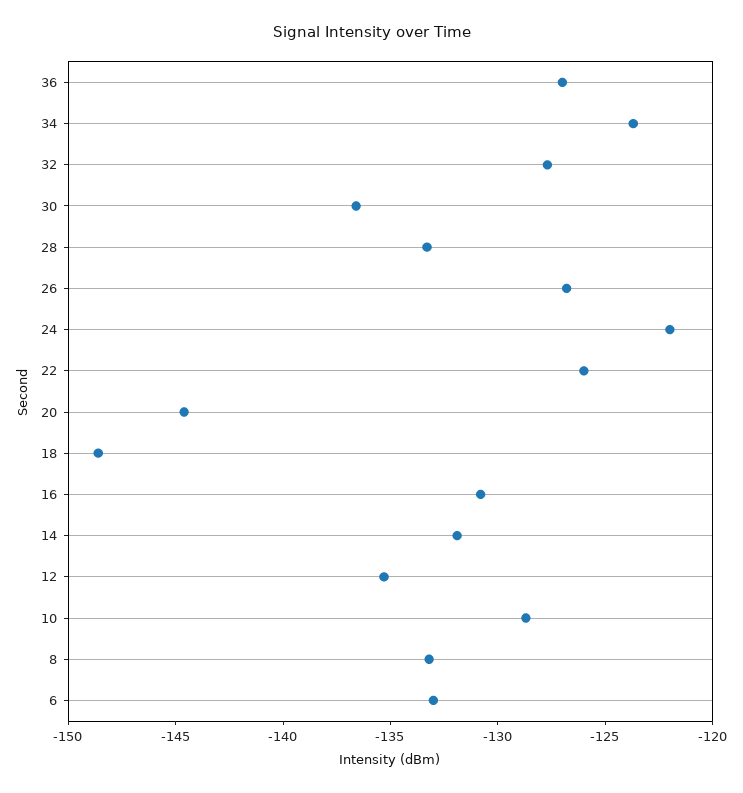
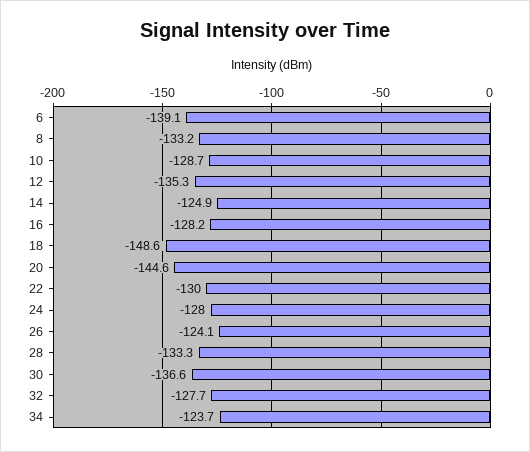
36: -127 -> none
26: -127 -> -124.1
24: -122 -> -128
22: -126 -> -130
16: -131 -> -128.2
14: -132 -> -124.9
6: -133 -> -139.1

